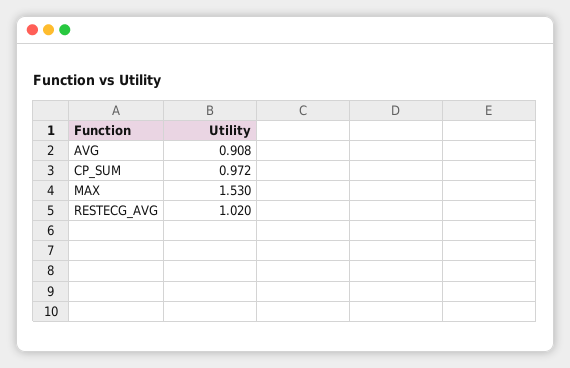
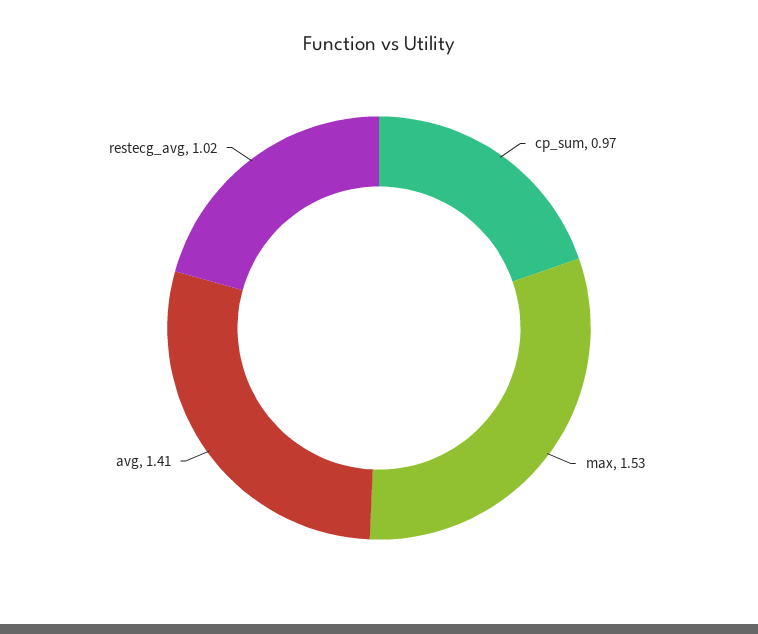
AVG: 0.908 -> 1.41

